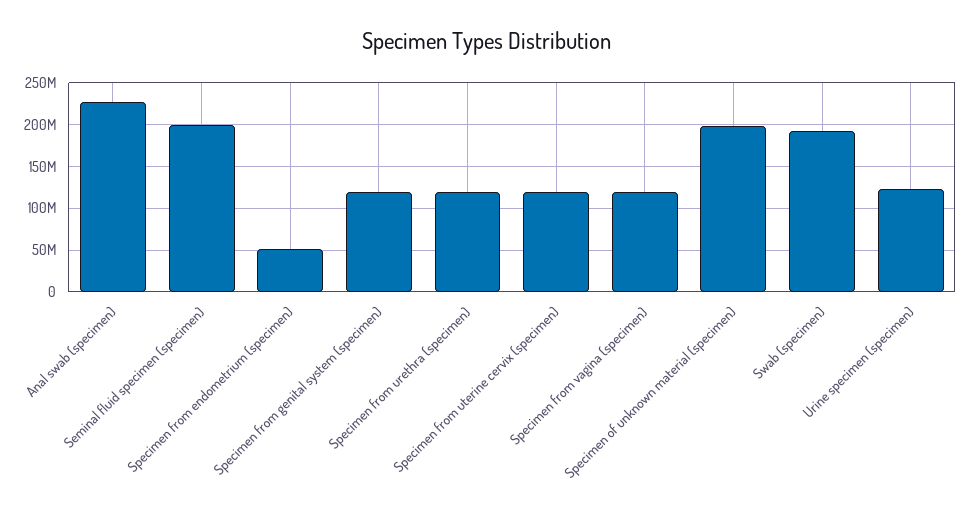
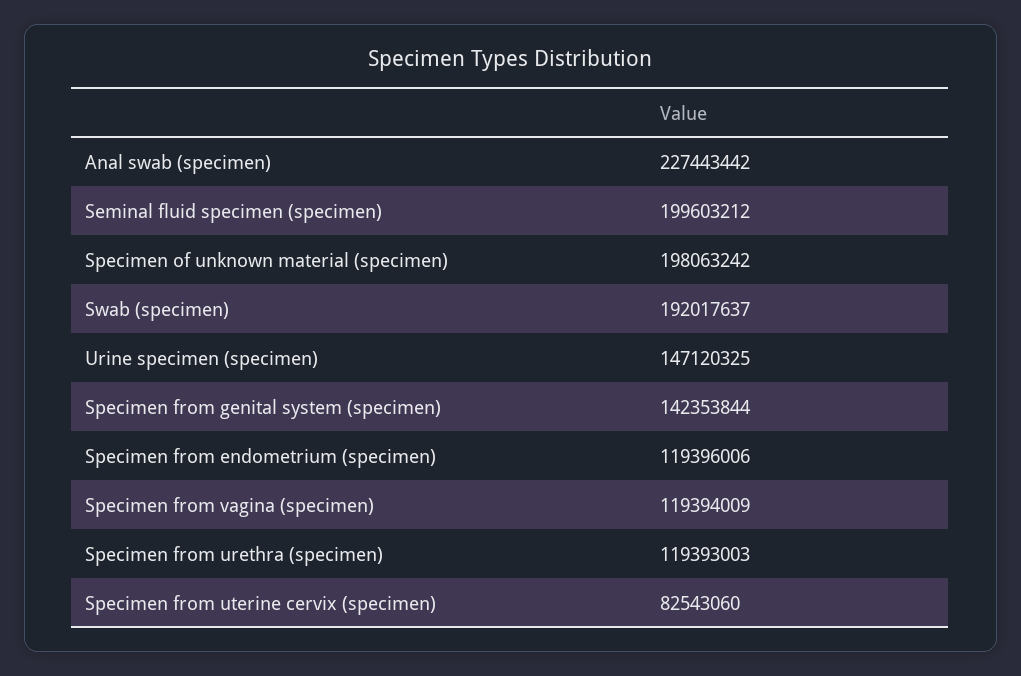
Specimen from endometrium (specimen): 50000000 -> 119396006
Specimen from genital system (specimen): 120000000 -> 142353844
Specimen from uterine cervix (specimen): 120000000 -> 82543060
Urine specimen (specimen): 120000000 -> 147120325

